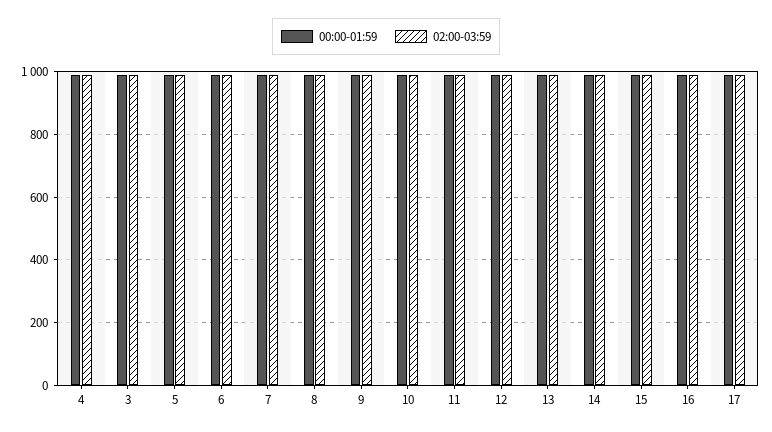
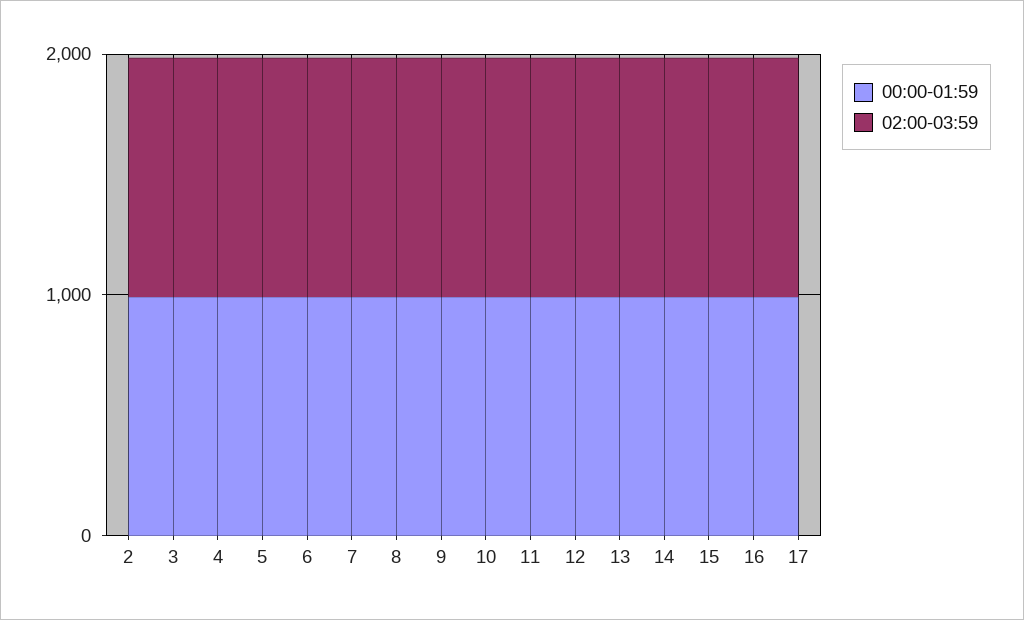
00:00-01:59, 2: none -> 1000
02:00-03:59, 2: none -> 1000

